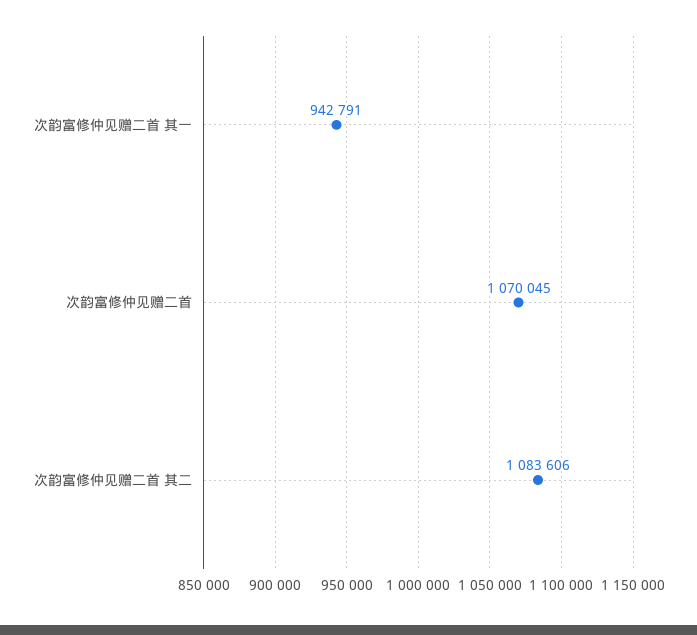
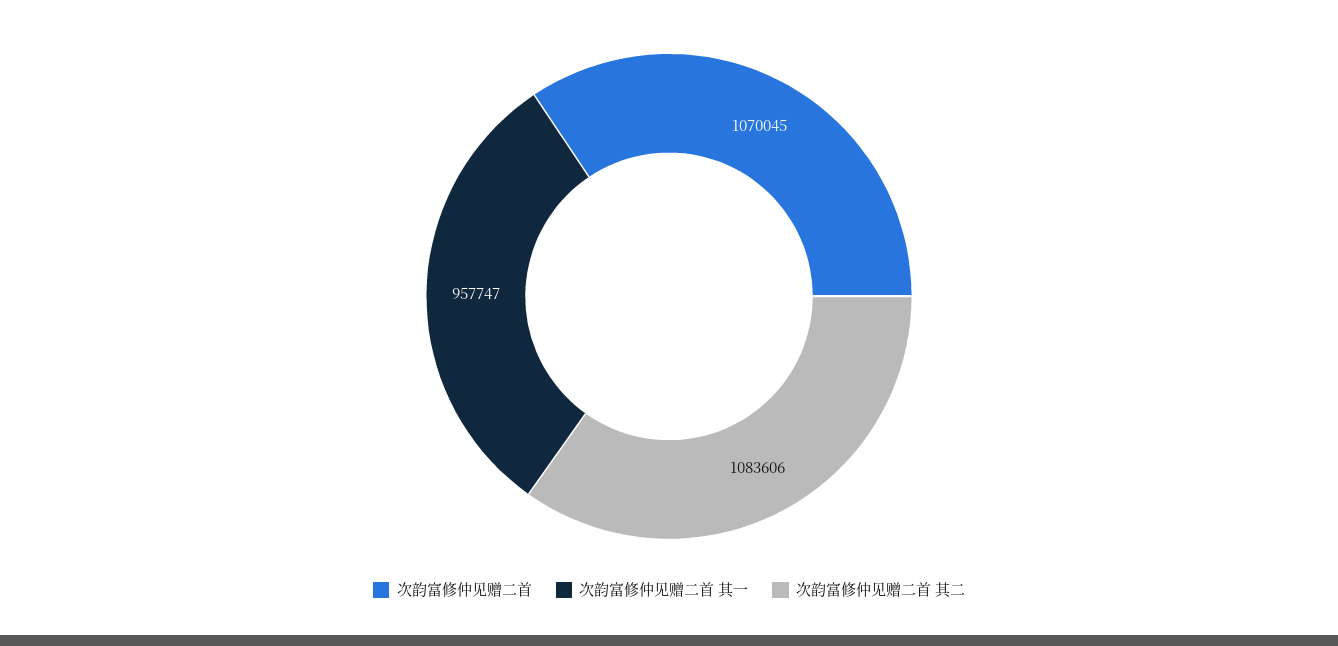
次韵富修仲见赠二首 其一: 942791 -> 957747

